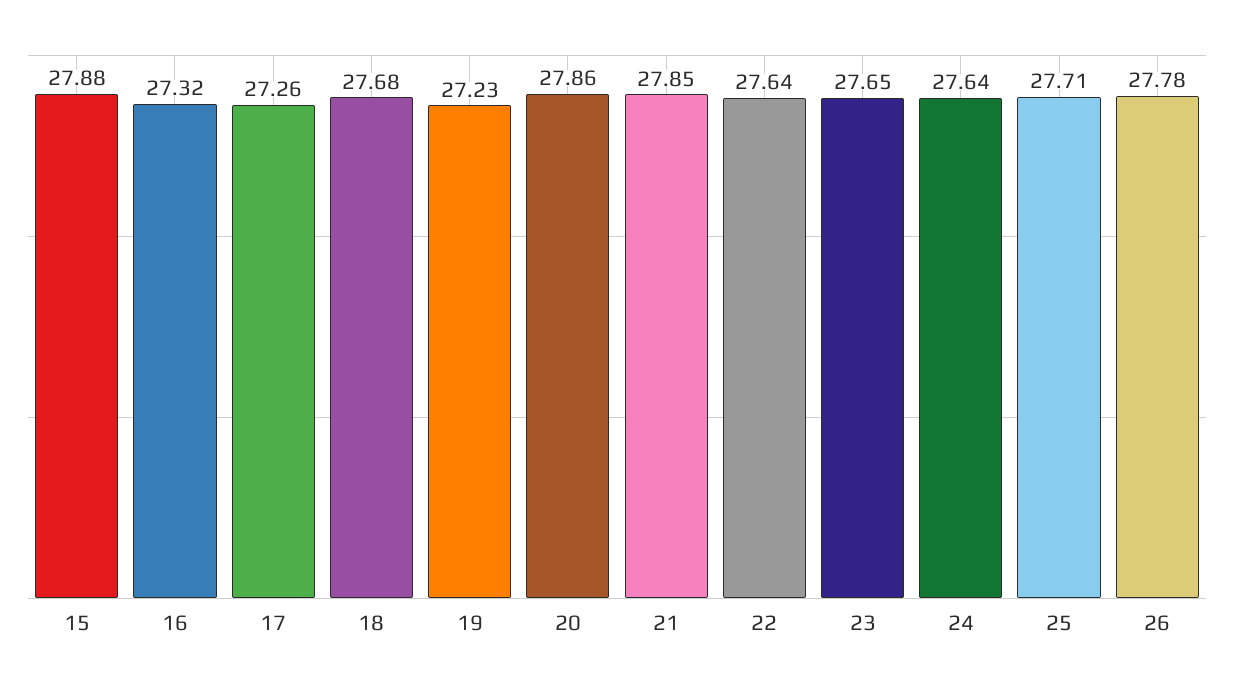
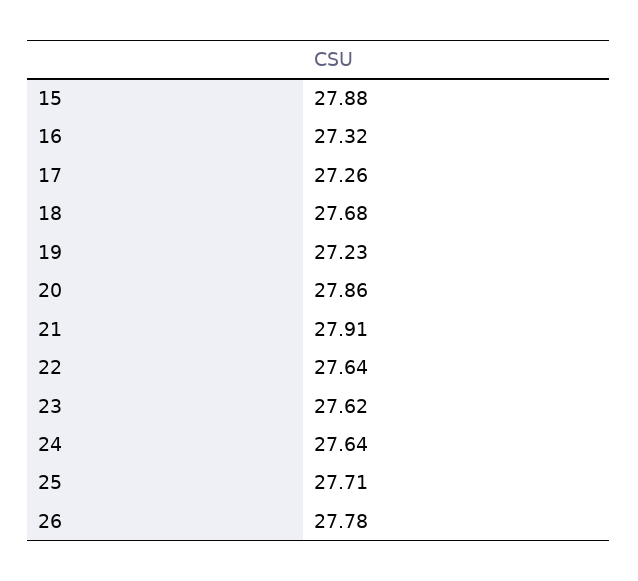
21: 27.85 -> 27.91
23: 27.65 -> 27.62

